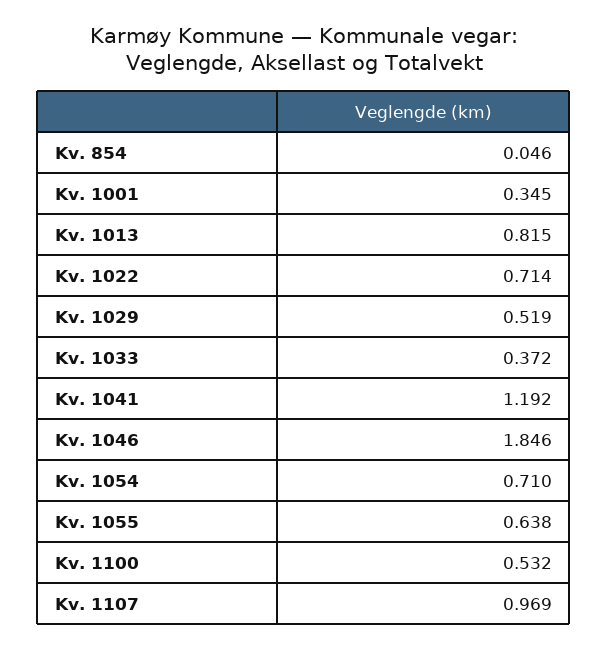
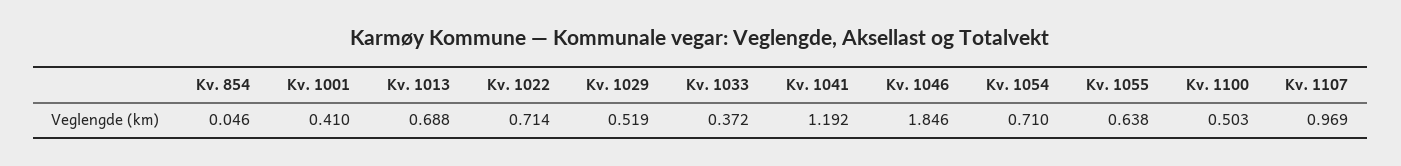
Kv. 1001: 0.345 -> 0.41
Kv. 1013: 0.815 -> 0.688
Kv. 1100: 0.532 -> 0.503

